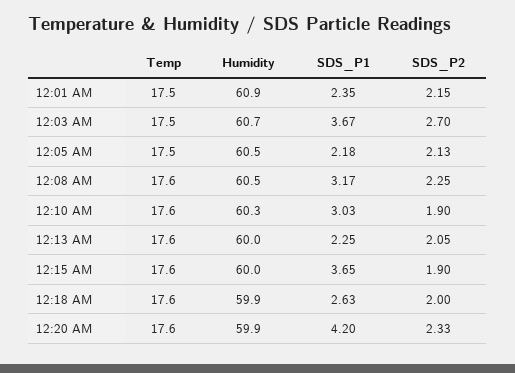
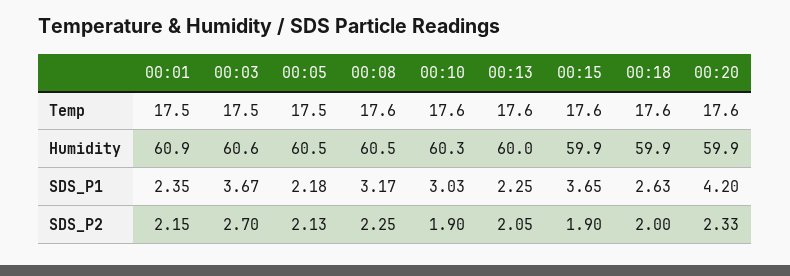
Humidity, 12:03 AM: 60.7 -> 60.6
Humidity, 12:15 AM: 60 -> 59.9

